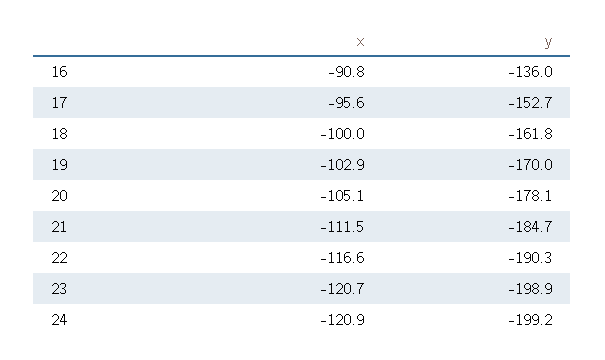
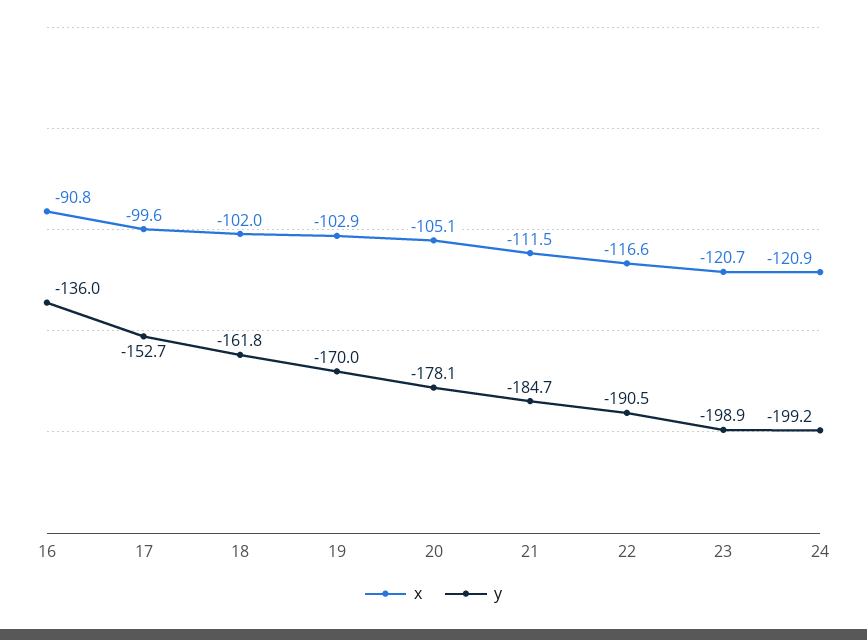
x, 17: -95.6 -> -99.6
x, 18: -100 -> -102
y, 22: -190.3 -> -190.5

